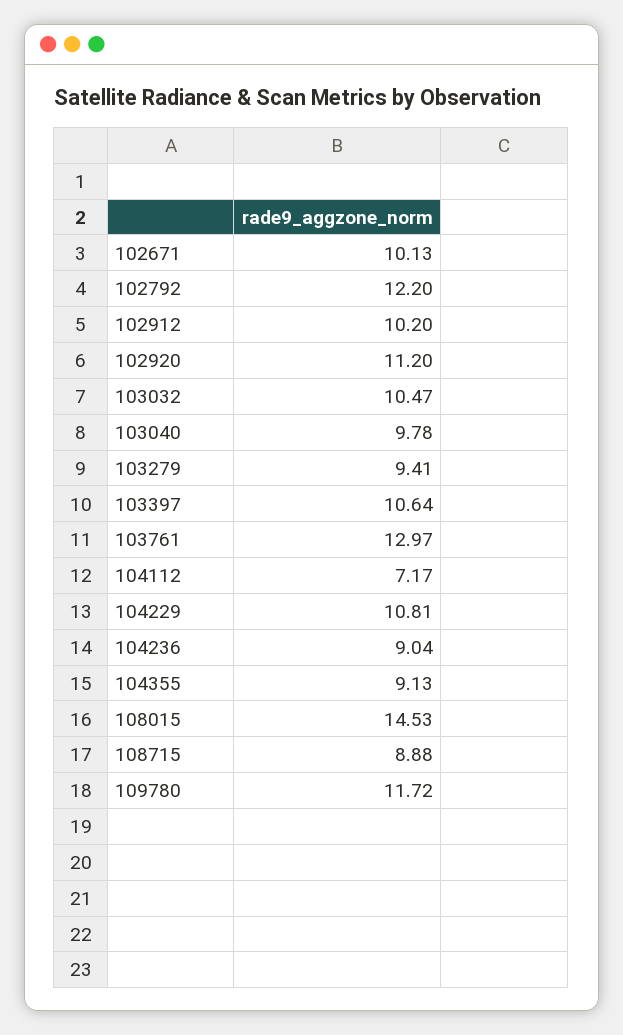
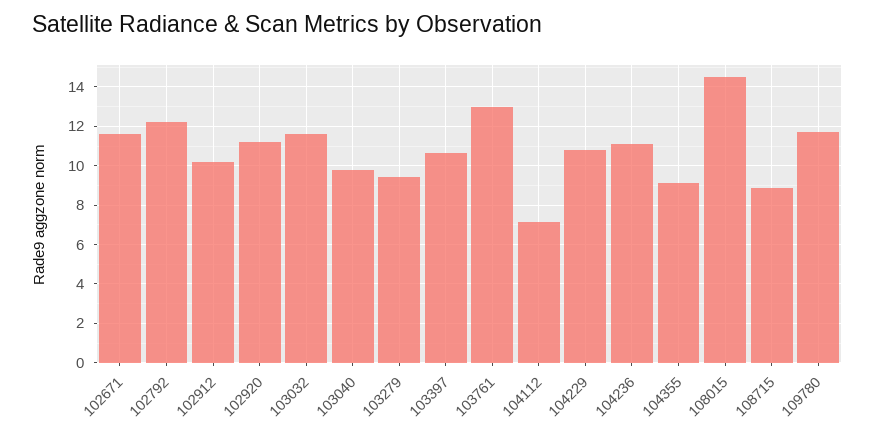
102671: 10.13 -> 11.5
103032: 10.47 -> 11.5
104236: 9.04 -> 11

